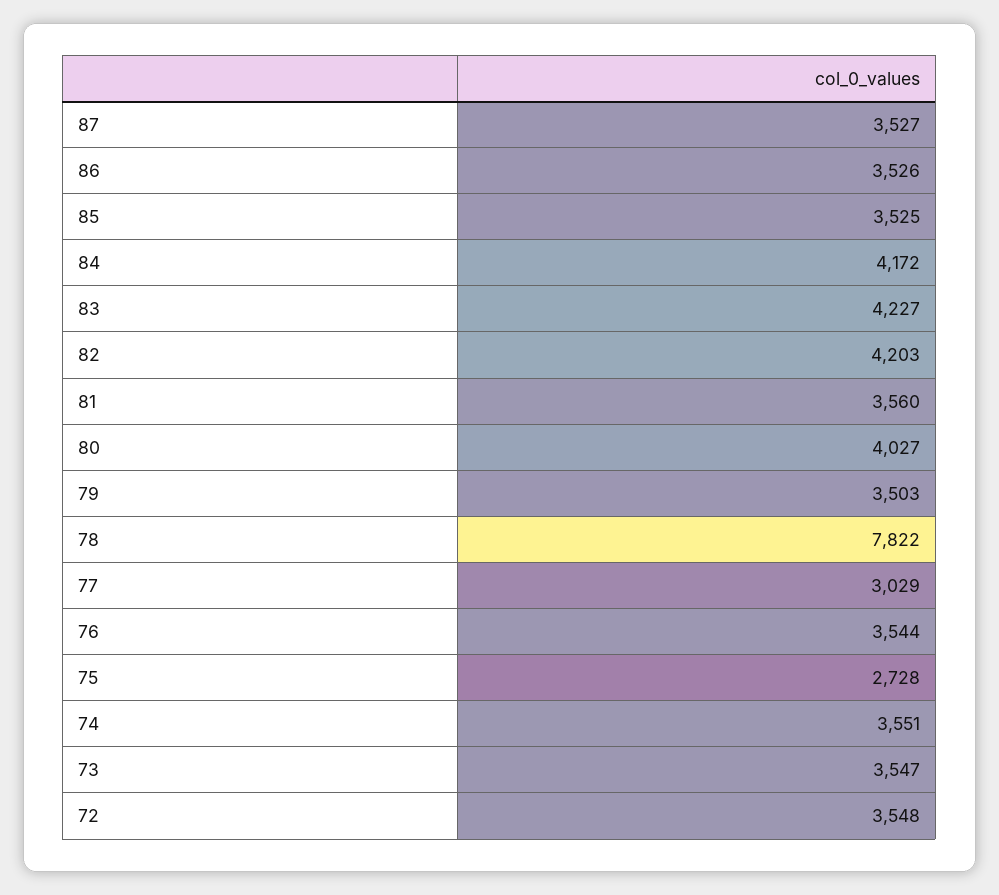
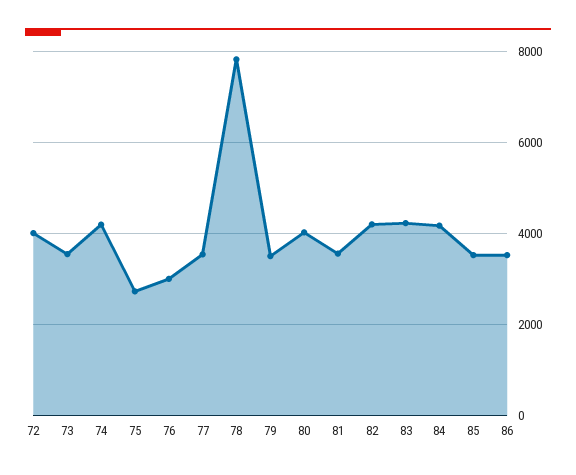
87: 3527 -> none
77: 3029 -> 3600
76: 3544 -> 3000
74: 3551 -> 4200
72: 3548 -> 4000

